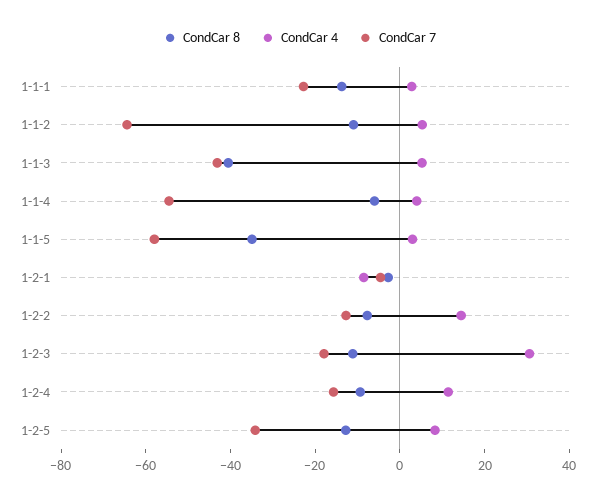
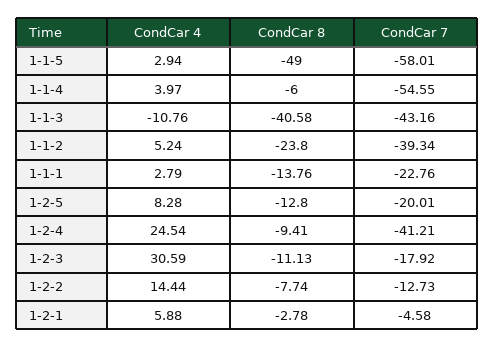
CondCar 8, 1-1-2: -10 -> -23.8
CondCar 7, 1-1-2: -65 -> -39.34
CondCar 4, 1-1-3: 5 -> -10.76
CondCar 8, 1-1-5: -35 -> -49
CondCar 4, 1-2-1: -10 -> 5.88
CondCar 4, 1-2-4: 10 -> 24.54
CondCar 7, 1-2-4: -15 -> -41.21
CondCar 7, 1-2-5: -35 -> -20.01

